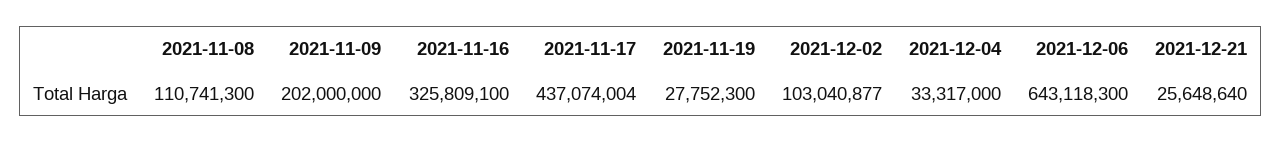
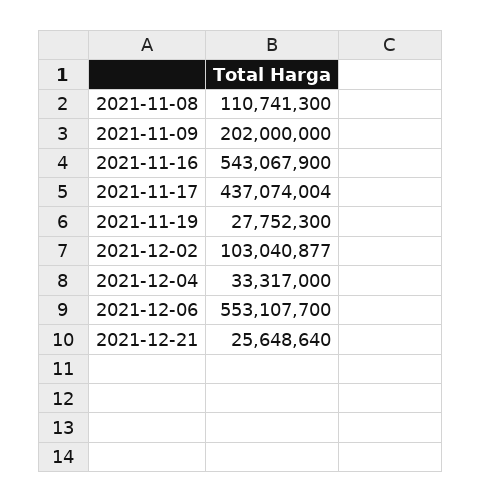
2021-11-16: 325809100 -> 543067900
2021-12-06: 643118300 -> 553107700

